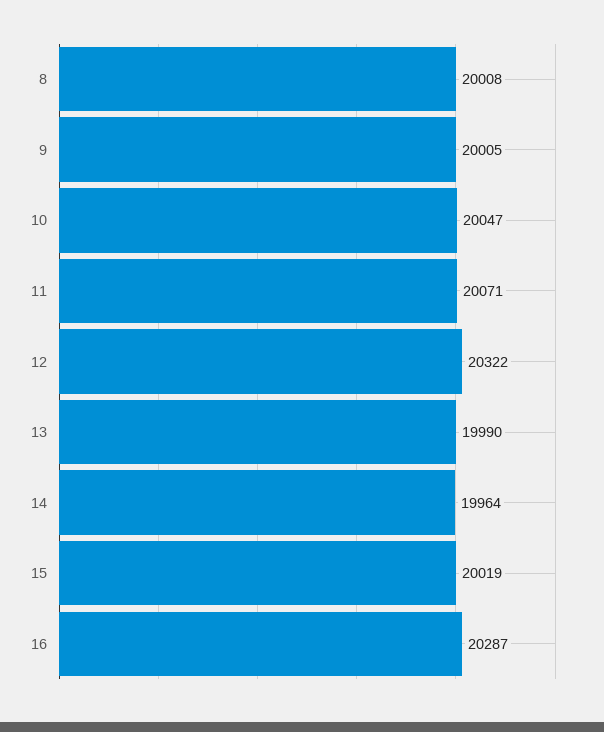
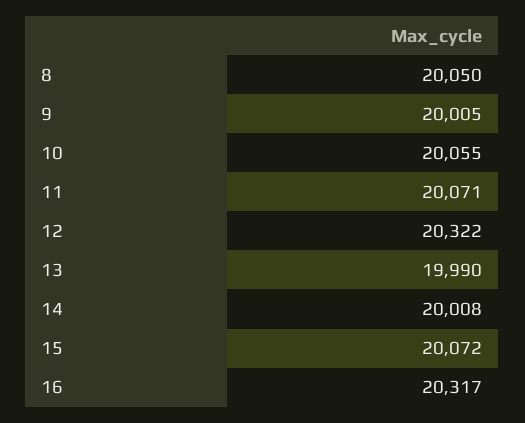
8: 20008 -> 20050
10: 20047 -> 20055
14: 19964 -> 20008
15: 20019 -> 20072
16: 20287 -> 20317

